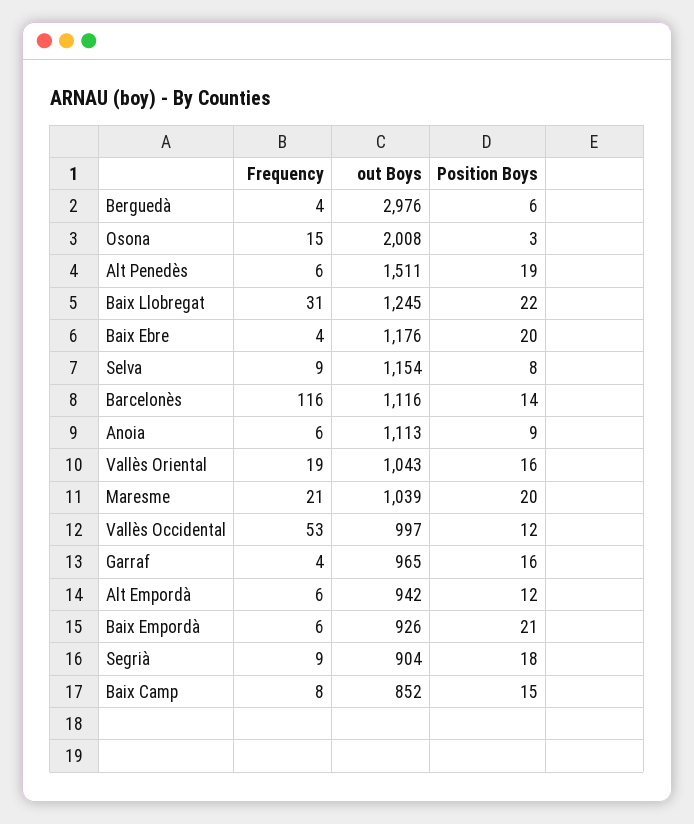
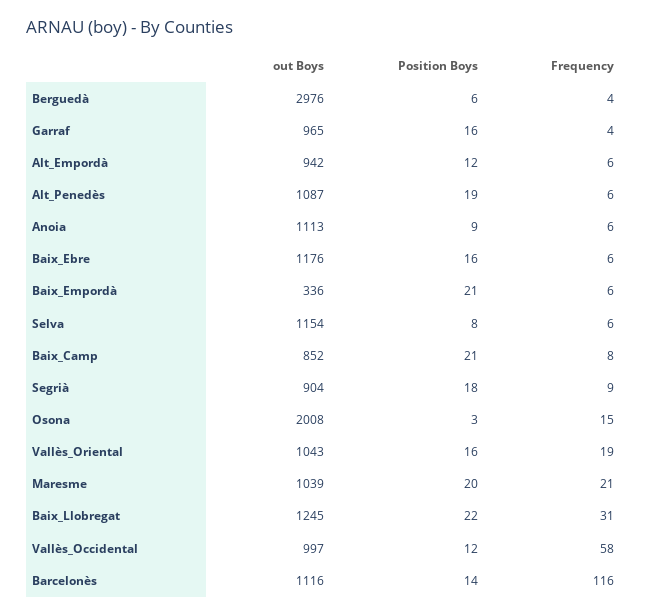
out Boys, Alt Penedès: 1511 -> 1087
Frequency, Baix Ebre: 4 -> 6
Position Boys, Baix Ebre: 20 -> 16
Frequency, Selva: 9 -> 6
Frequency, Vallès Occidental: 53 -> 58
out Boys, Baix Empordà: 926 -> 336
Position Boys, Baix Camp: 15 -> 21

